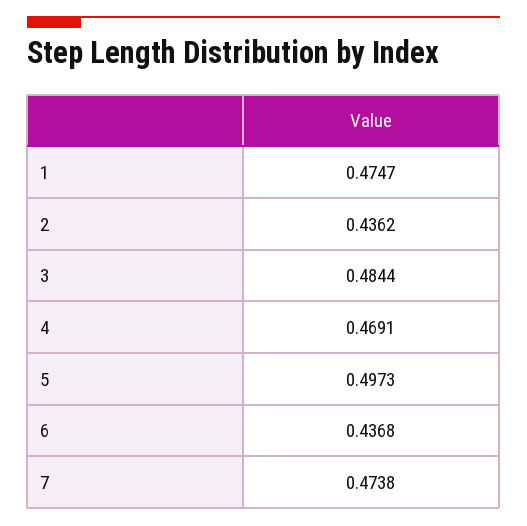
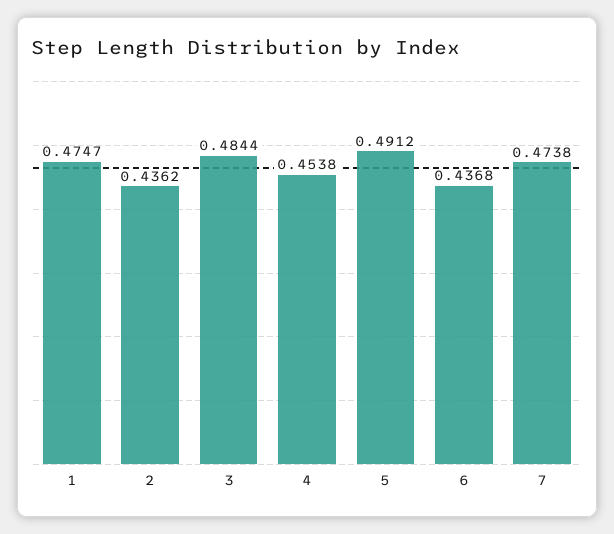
4: 0.4691 -> 0.4538
5: 0.4973 -> 0.4912

